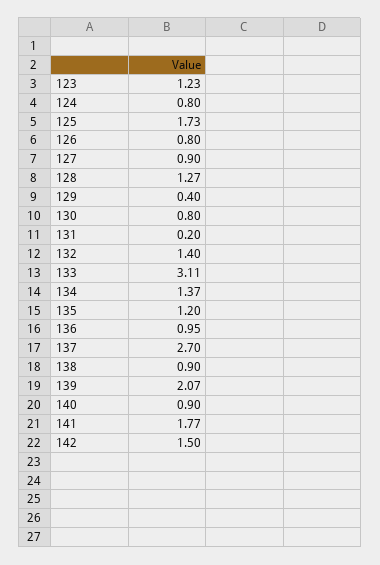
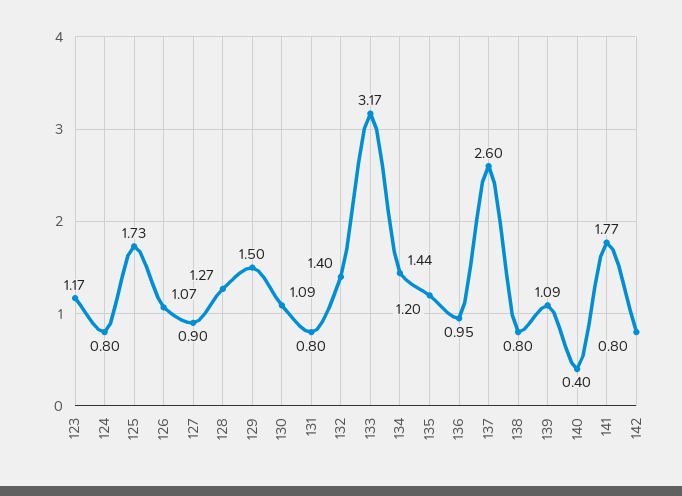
123: 1.23 -> 1.17
126: 0.8 -> 1.07
129: 0.4 -> 1.5
130: 0.8 -> 1.09
131: 0.2 -> 0.8
133: 3.11 -> 3.17
134: 1.37 -> 1.44
137: 2.7 -> 2.6
138: 0.9 -> 0.8
139: 2.07 -> 1.09
140: 0.9 -> 0.4
142: 1.5 -> 0.8

